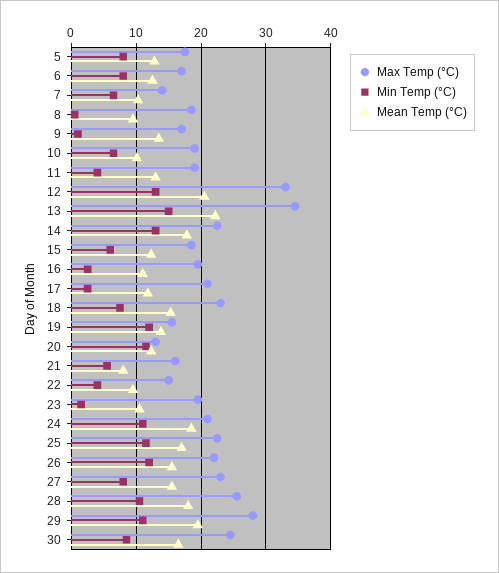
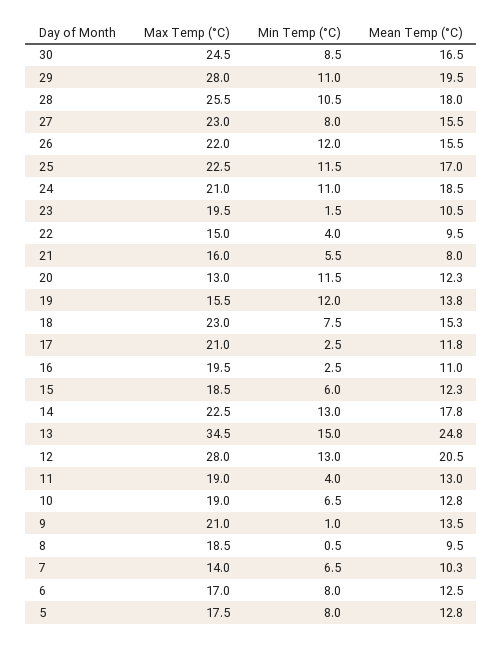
Max Temp (°C), 9: 17 -> 21
Mean Temp (°C), 10: 10 -> 12.8
Max Temp (°C), 12: 33 -> 28
Mean Temp (°C), 13: 22 -> 24.8

